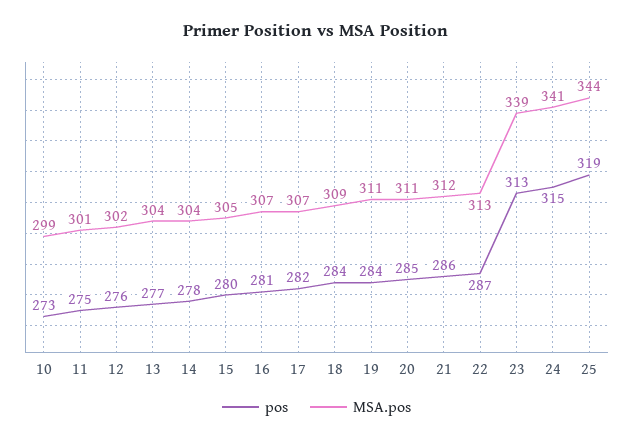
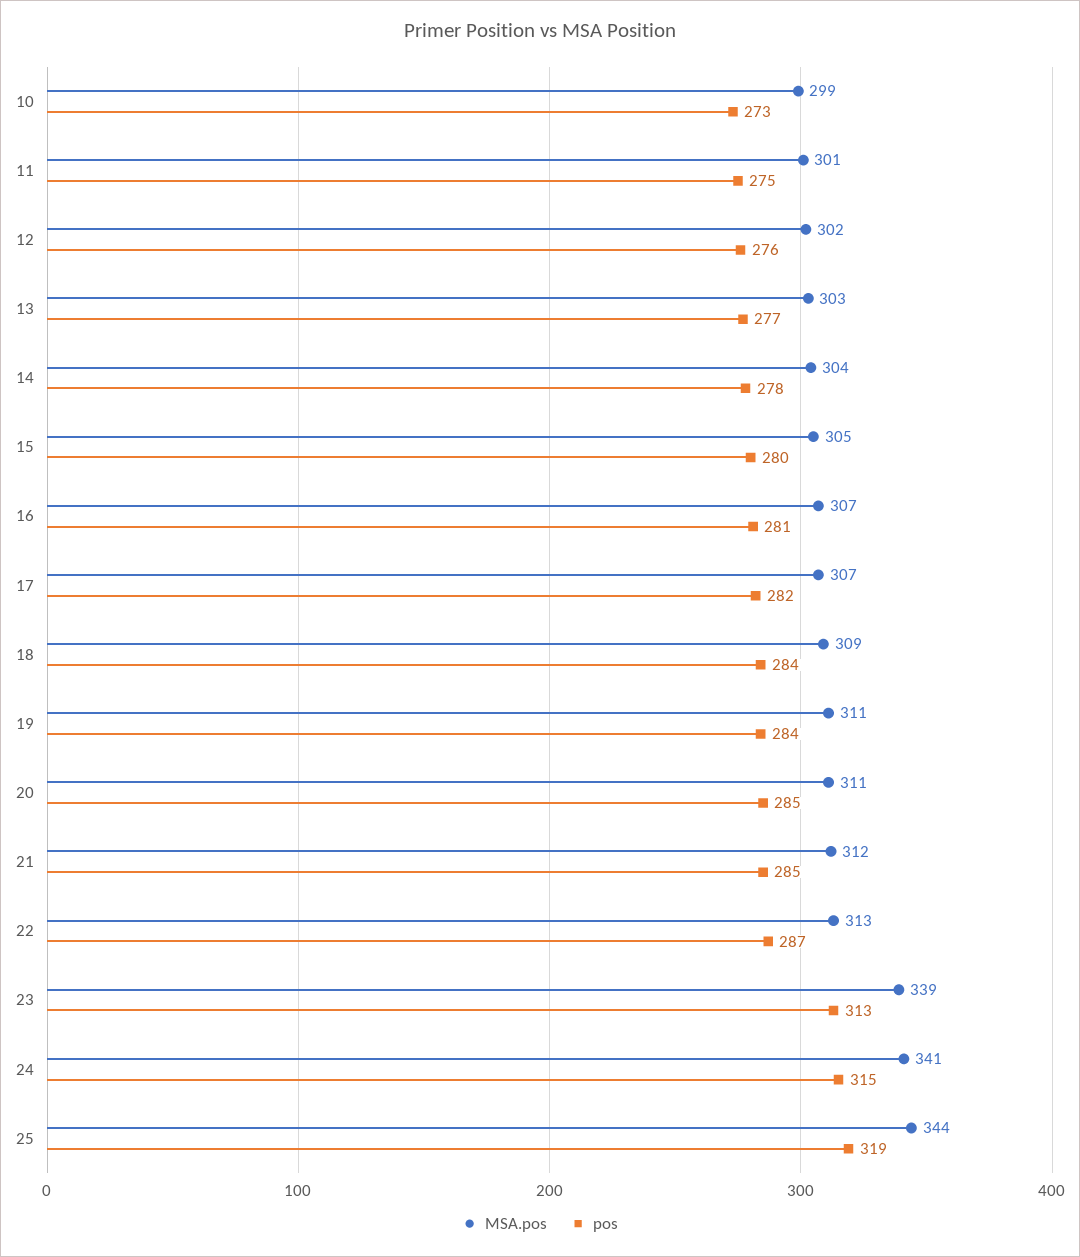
MSA.pos, 13: 304 -> 303
pos, 21: 286 -> 285

